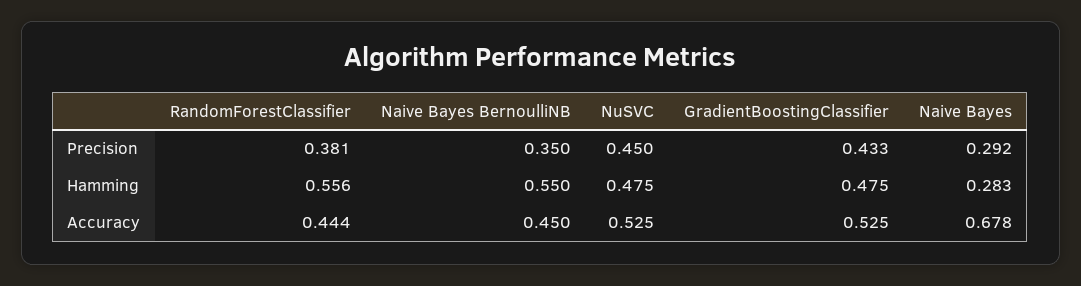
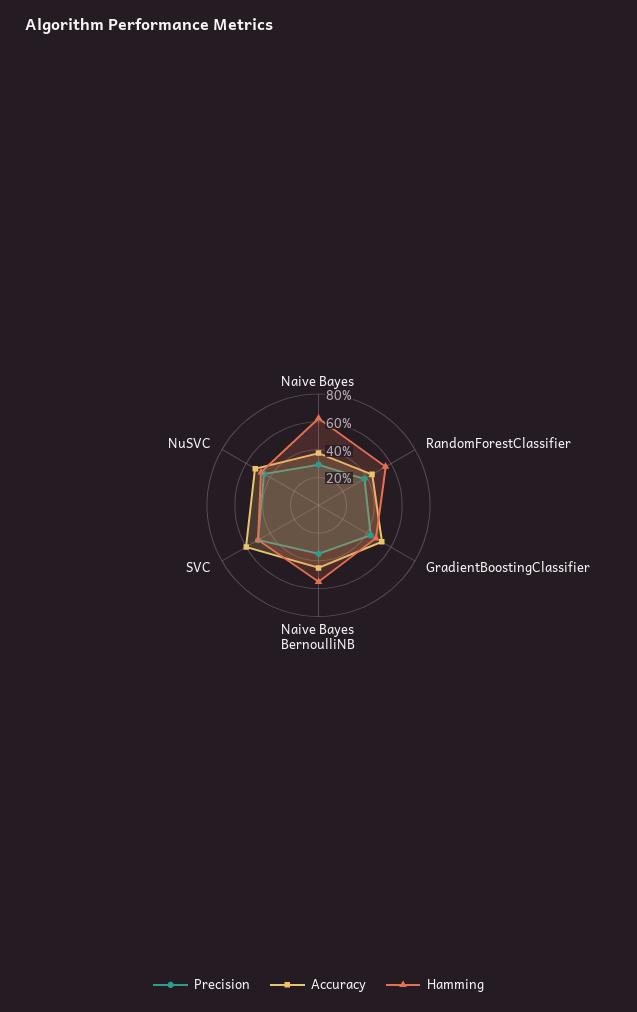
Hamming, Naive Bayes: 0.283 -> 0.6
Accuracy, Naive Bayes: 0.678 -> 0.4
Precision, SVC: none -> 0.5
Accuracy, SVC: none -> 0.6
Hamming, SVC: none -> 0.5

